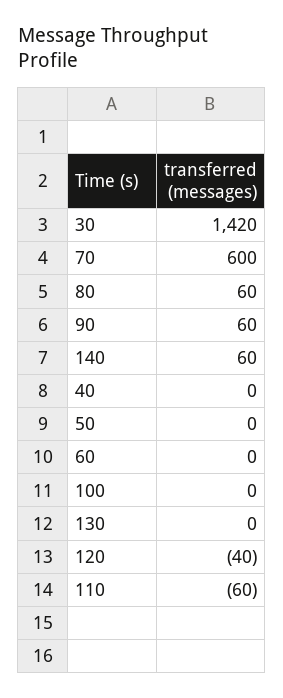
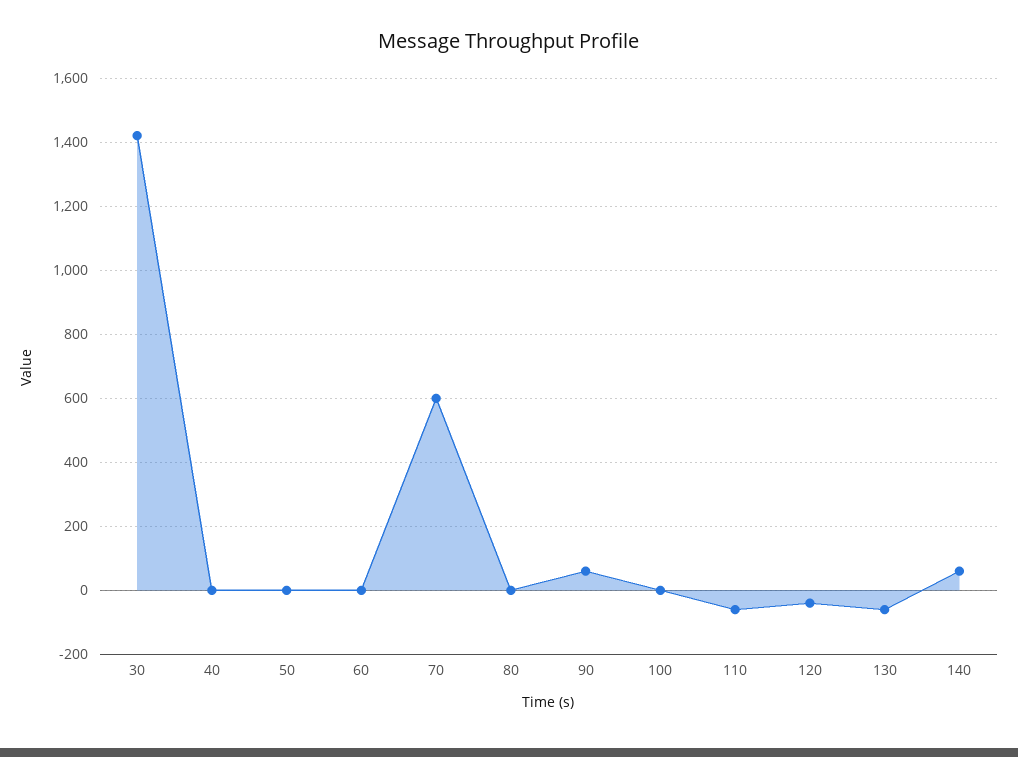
80: 60 -> 0
130: 0 -> -60

